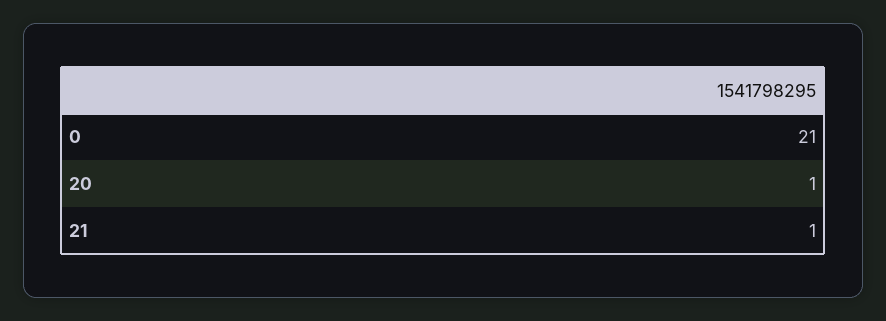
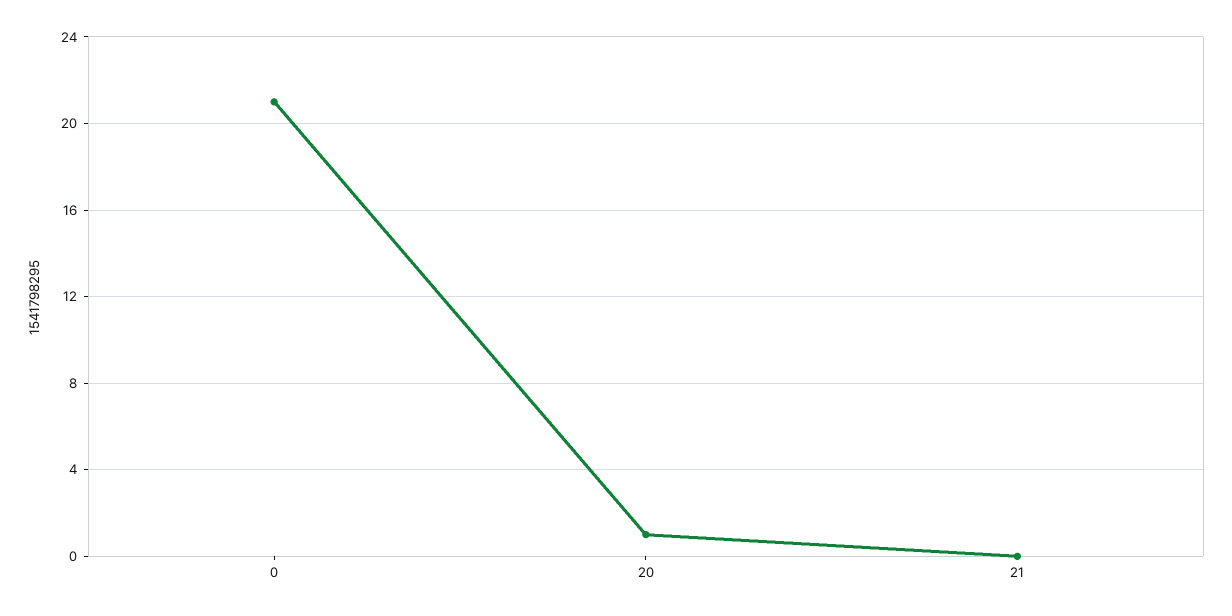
21: 1 -> 0

